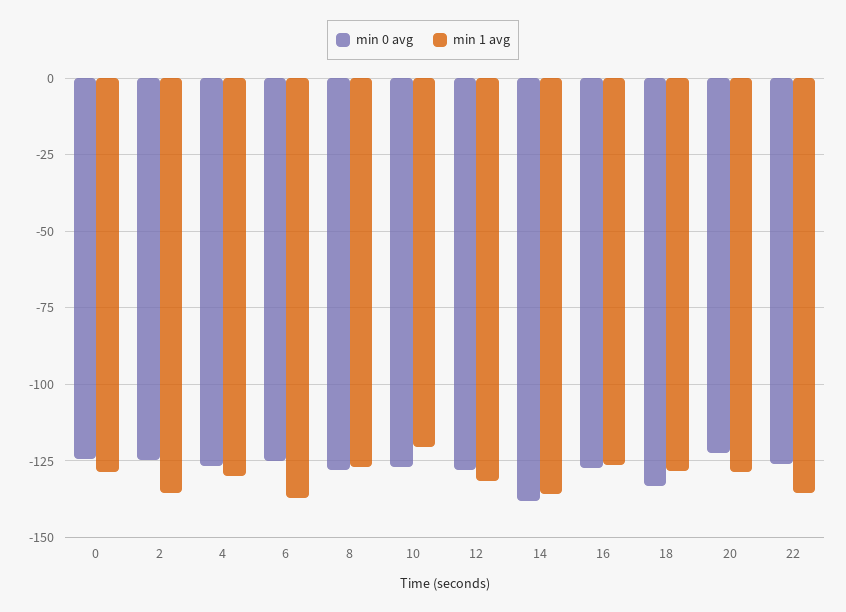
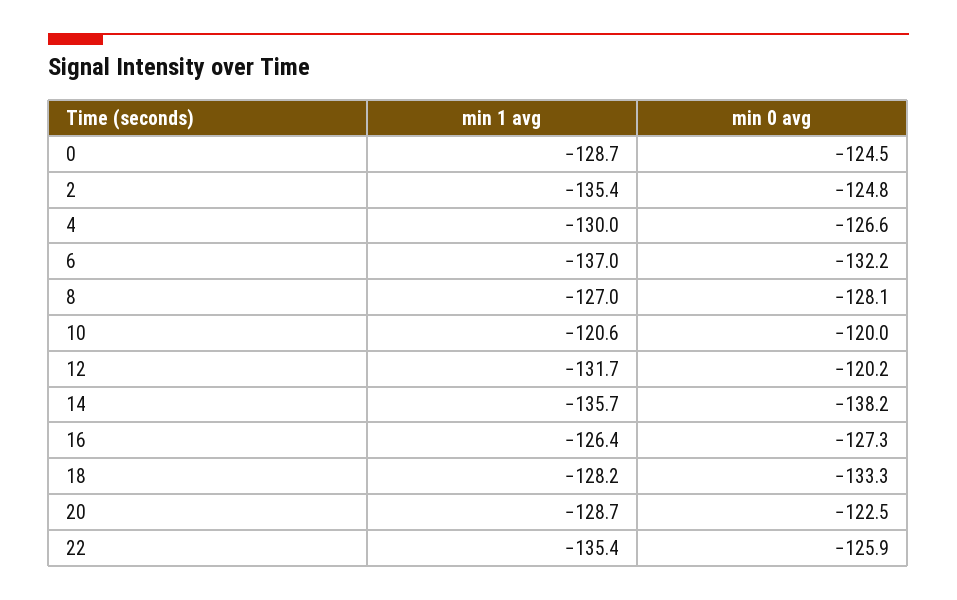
min 0 avg, 6: -125 -> -132.2
min 0 avg, 10: -127.5 -> -120
min 0 avg, 12: -127.5 -> -120.2

